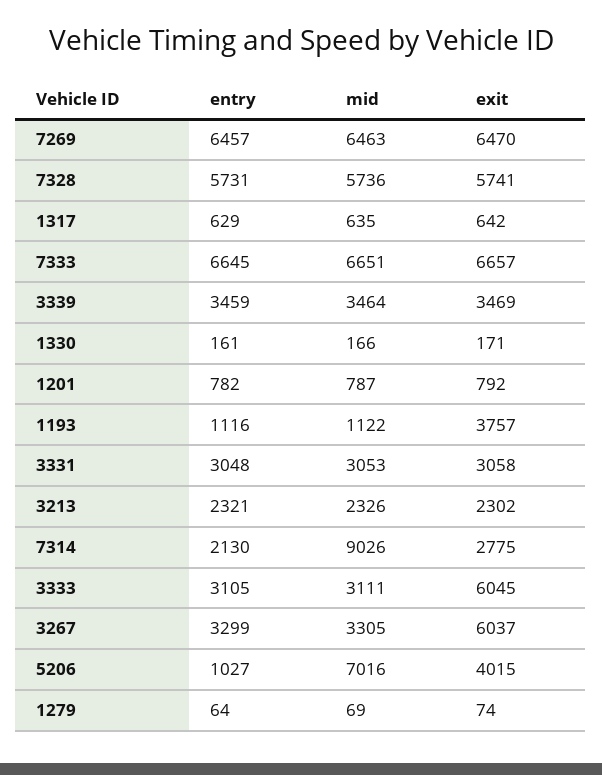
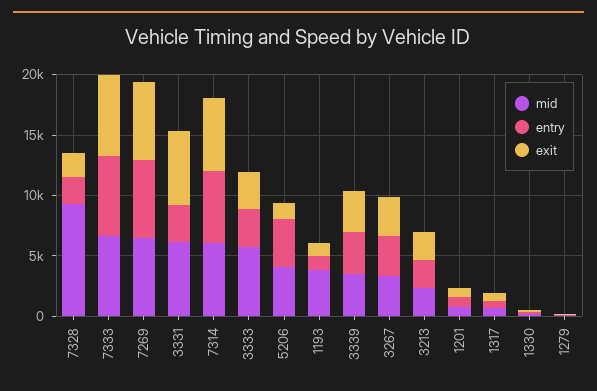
entry, 7328: 5731 -> 2000
mid, 7328: 5736 -> 9000
exit, 7328: 5741 -> 2000
mid, 1193: 1122 -> 4000
exit, 1193: 3757 -> 1000
mid, 3331: 3053 -> 6000
exit, 3331: 3058 -> 6000
entry, 7314: 2130 -> 6000
mid, 7314: 9026 -> 6000
exit, 7314: 2775 -> 6000
mid, 3333: 3111 -> 6000
exit, 3333: 6045 -> 3000
exit, 3267: 6037 -> 3000
entry, 5206: 1027 -> 4000
mid, 5206: 7016 -> 4000
exit, 5206: 4015 -> 1000

